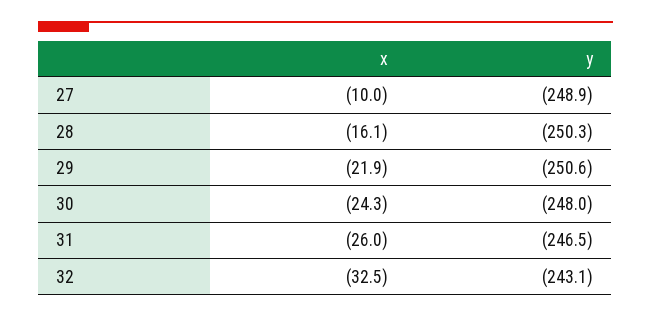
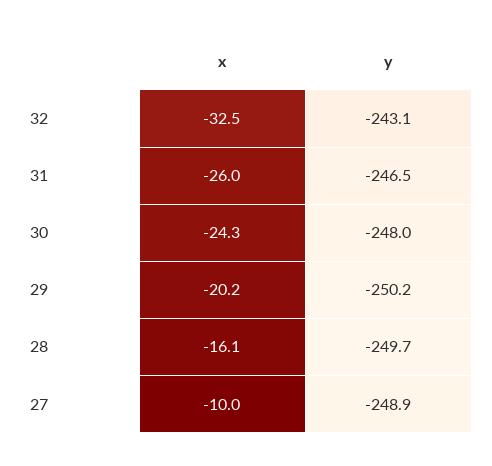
y, 28: -250.3 -> -249.7
x, 29: -21.9 -> -20.2
y, 29: -250.6 -> -250.2

